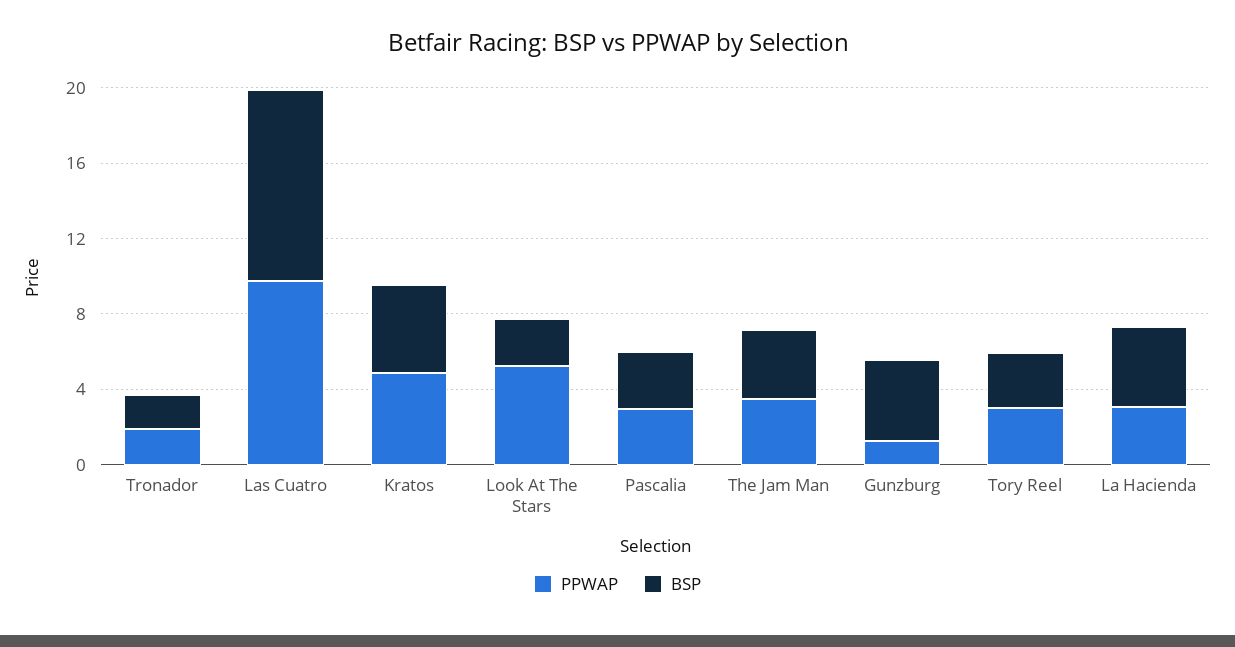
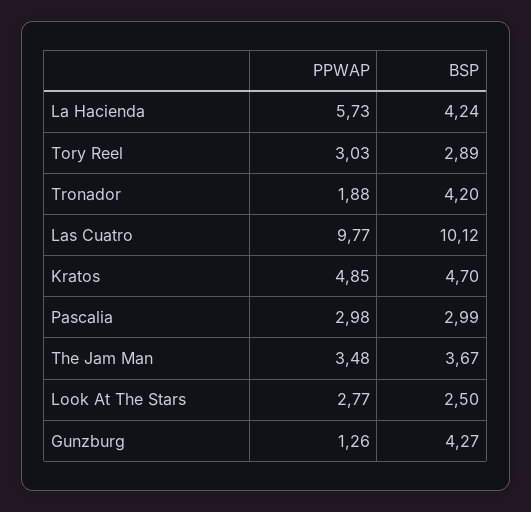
BSP, Tronador: 2 -> 4.2
PPWAP, Look At The Stars: 5 -> 2.77
PPWAP, La Hacienda: 3 -> 5.73

